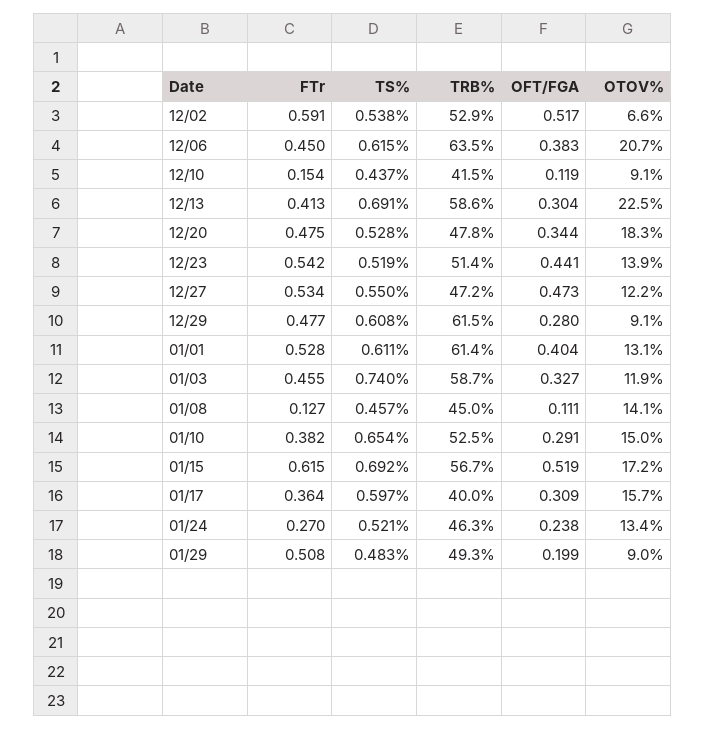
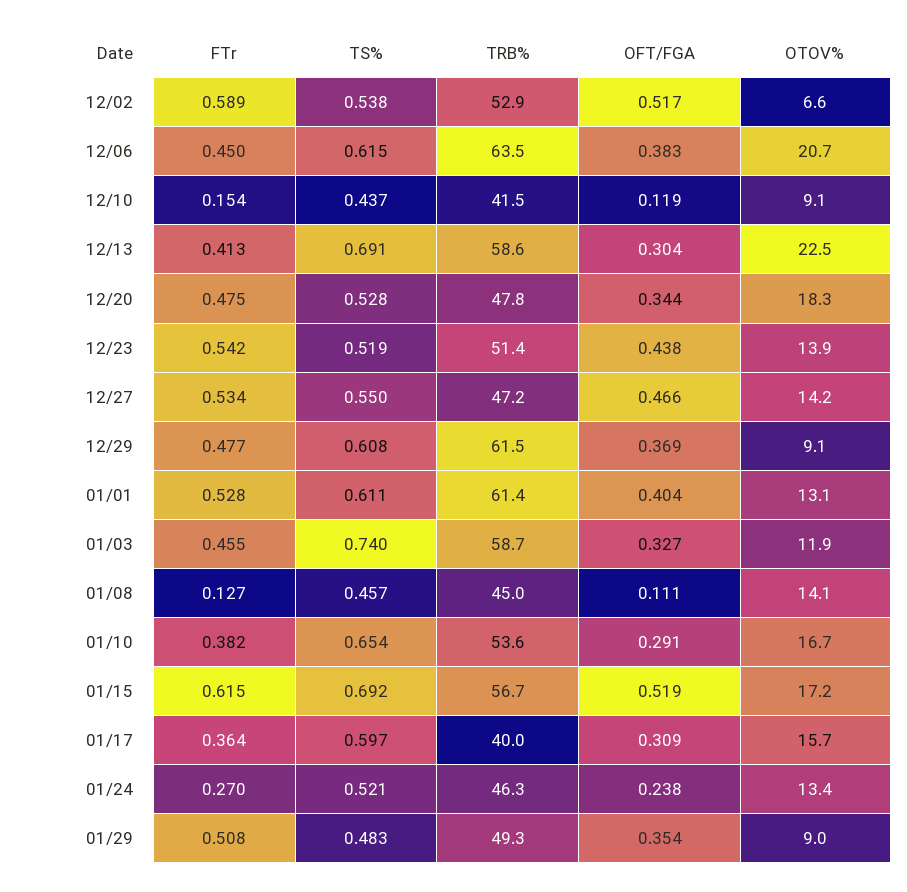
FTr, 12/02: 0.591 -> 0.589
OFT/FGA, 12/23: 0.441 -> 0.438
OFT/FGA, 12/27: 0.473 -> 0.466
OTOV%, 12/27: 12.2 -> 14.2
OFT/FGA, 12/29: 0.28 -> 0.369
TRB%, 01/10: 52.5 -> 53.6
OTOV%, 01/10: 15 -> 16.7
OFT/FGA, 01/29: 0.199 -> 0.354

